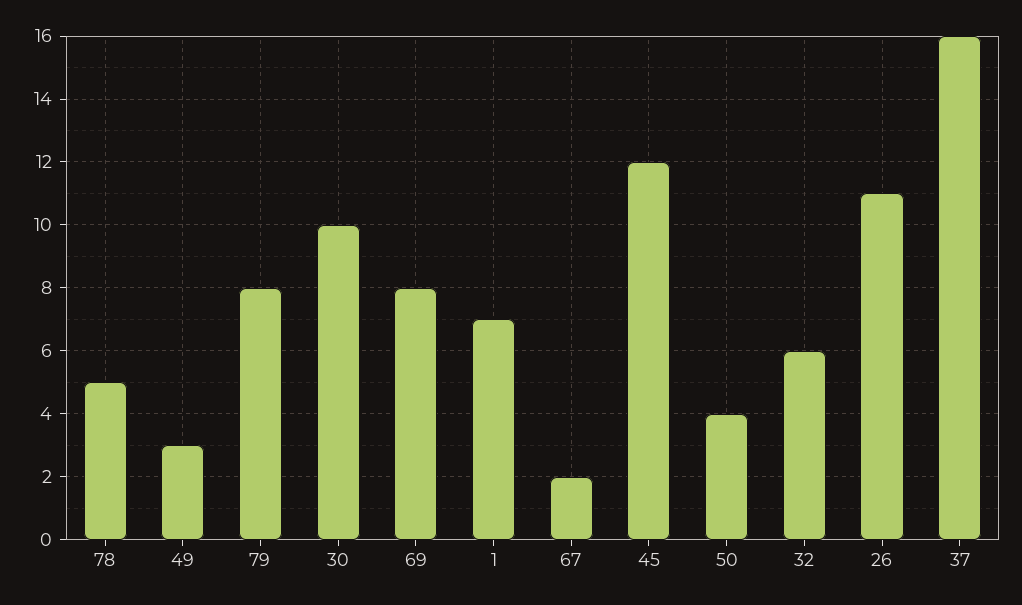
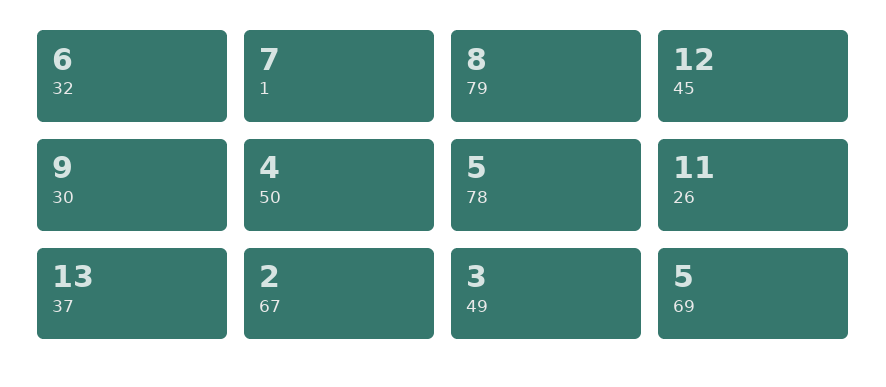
30: 10 -> 9
69: 8 -> 5
37: 16 -> 13

